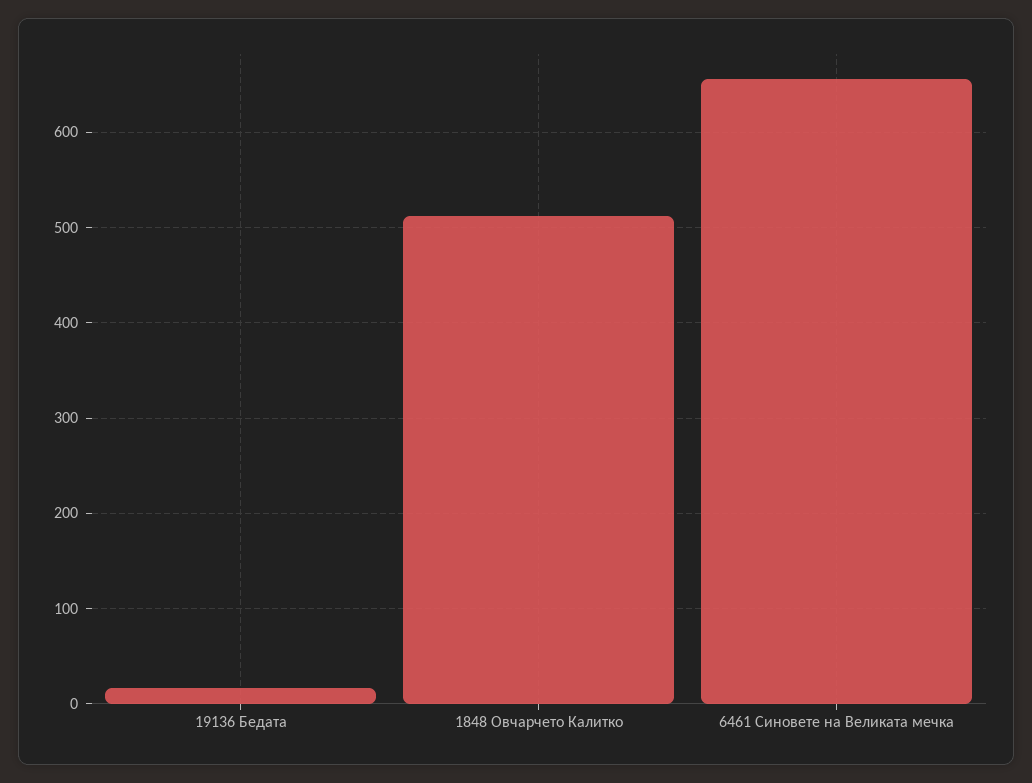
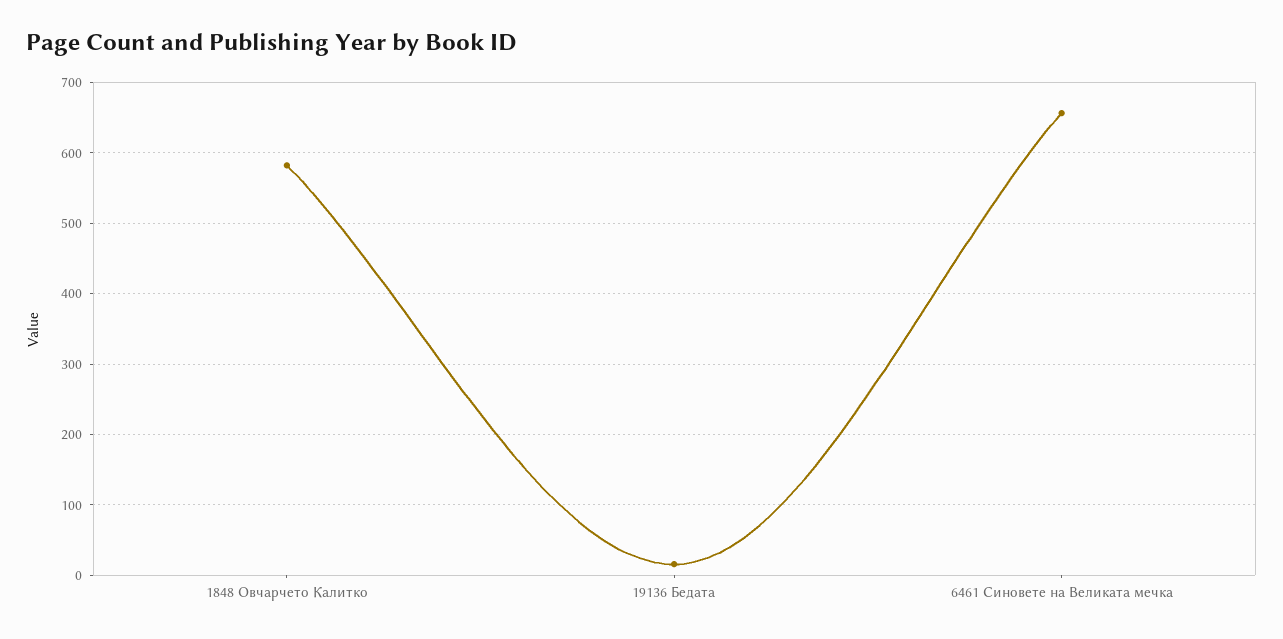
1848 Овчарчето Калитко: 510 -> 580

